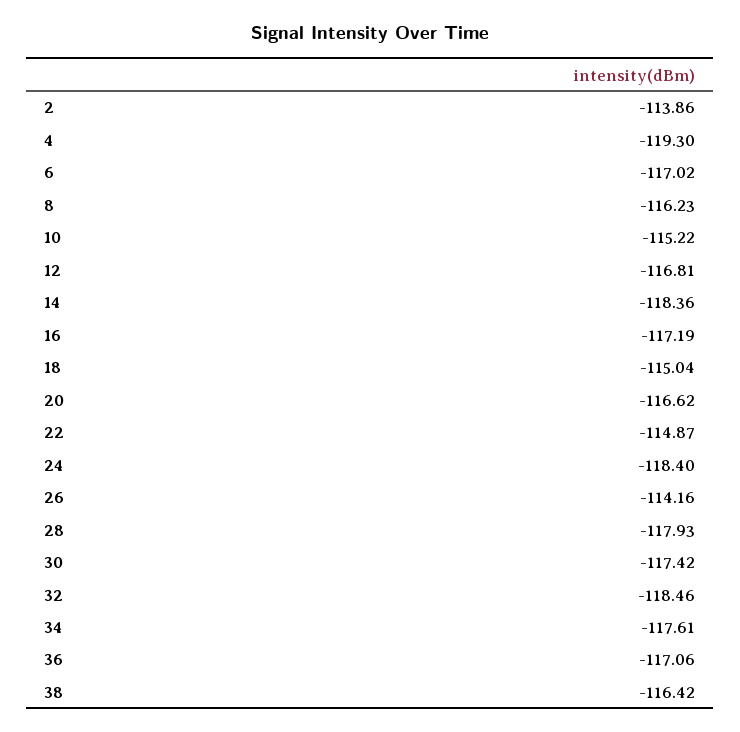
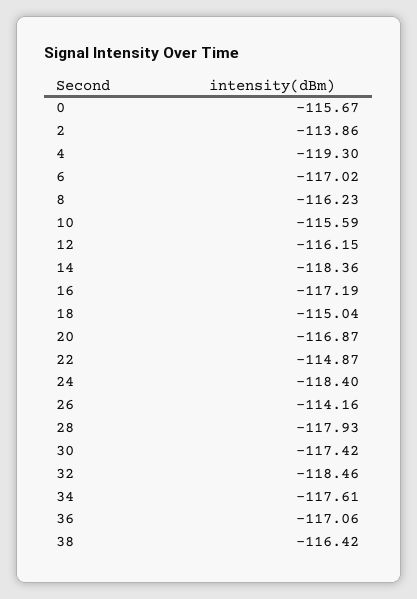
10: -115.22 -> -115.59
12: -116.81 -> -116.15
20: -116.62 -> -116.87
0: none -> -115.67

